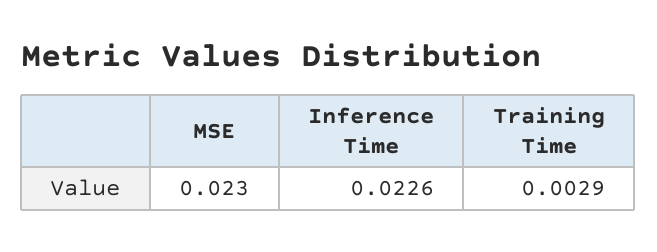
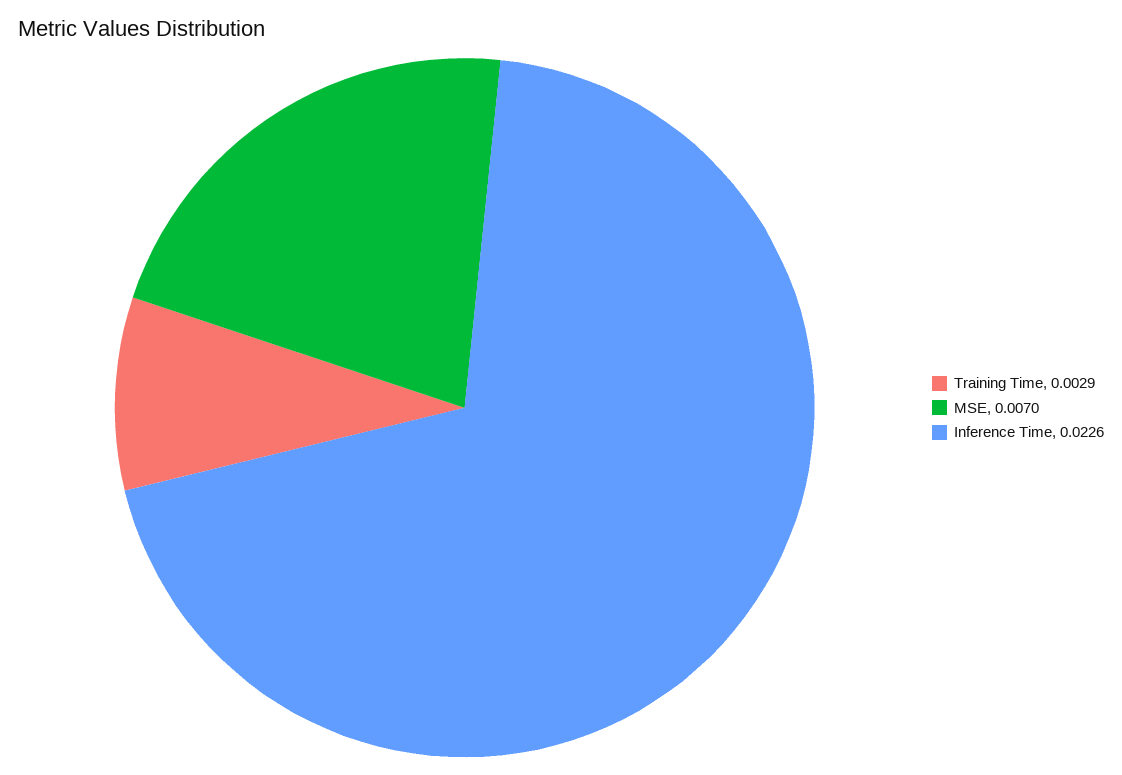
MSE: 0.023 -> 0.007

